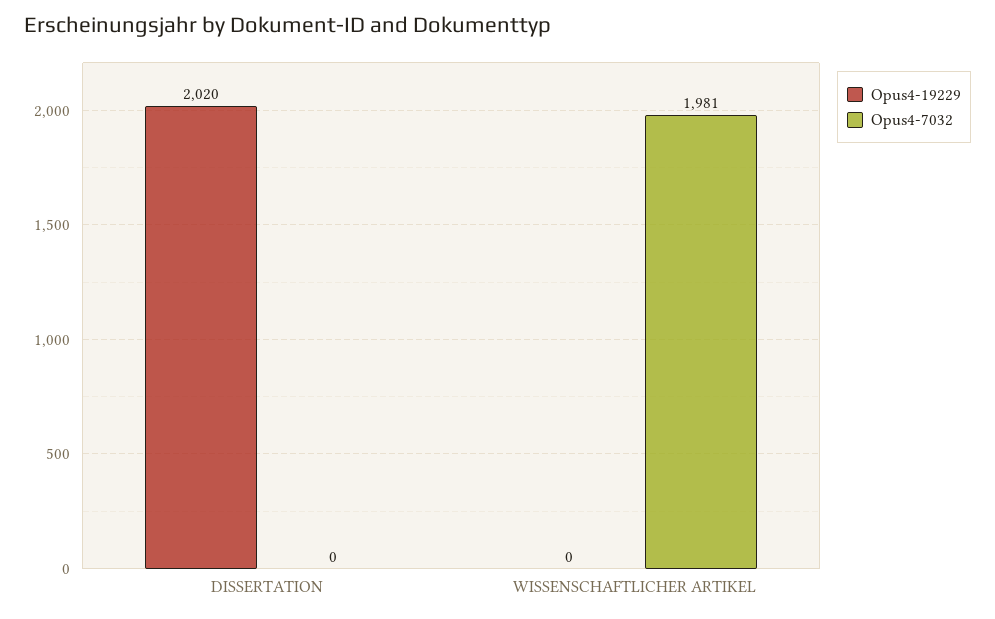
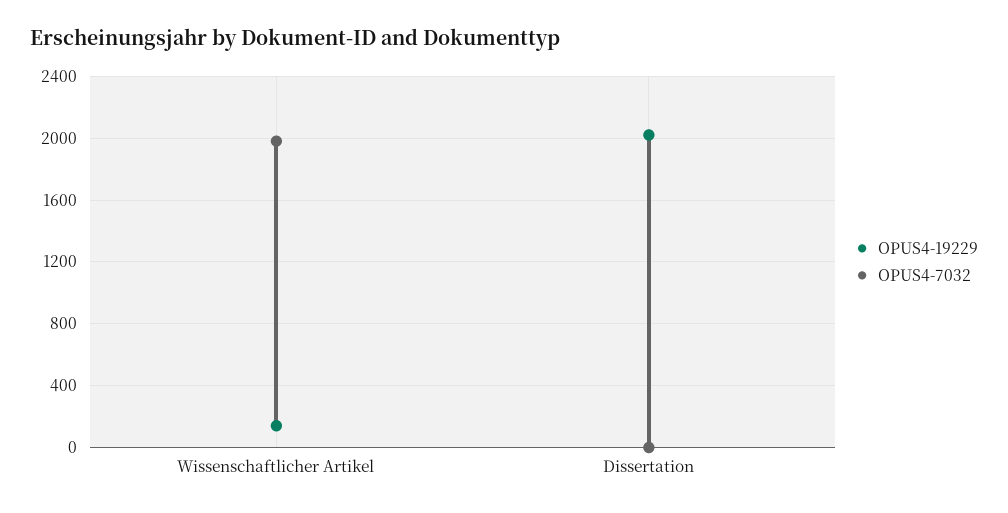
Opus4-19229, WISSENSCHAFTLICHER ARTIKEL: 0 -> 150

